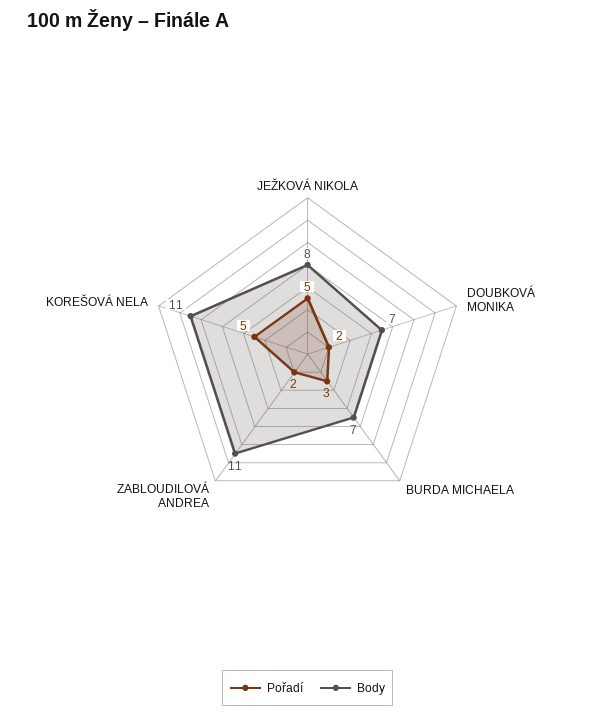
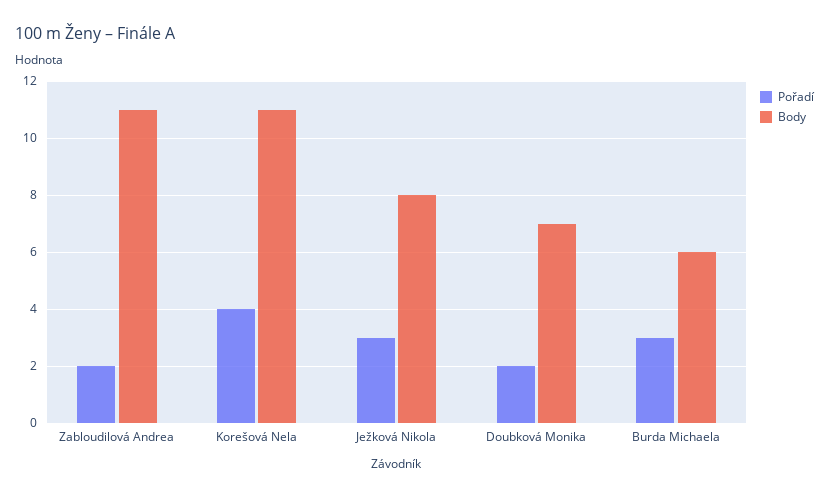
Pořadí, JEŽKOVÁ NIKOLA: 5 -> 3
Body, BURDA MICHAELA: 7 -> 6
Pořadí, KOREŠOVÁ NELA: 5 -> 4

